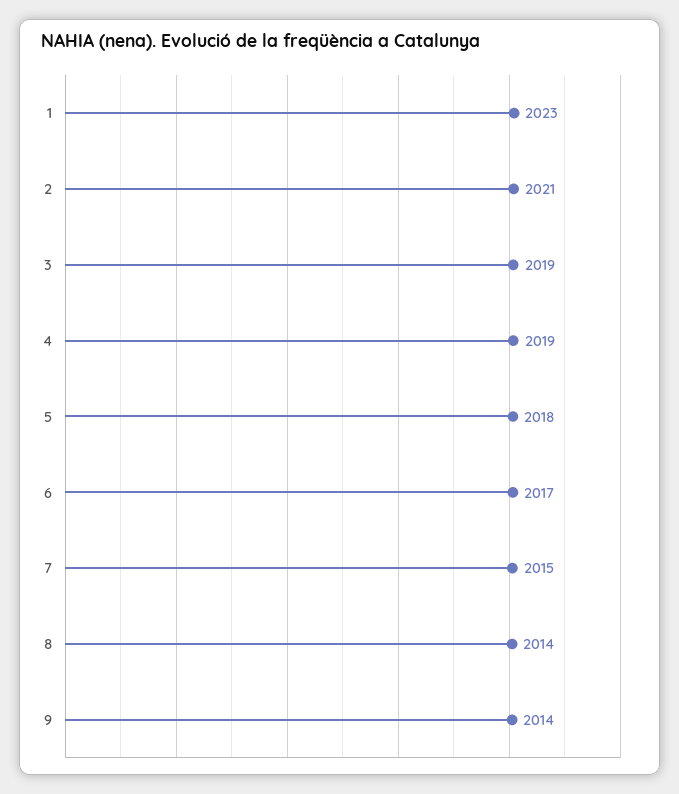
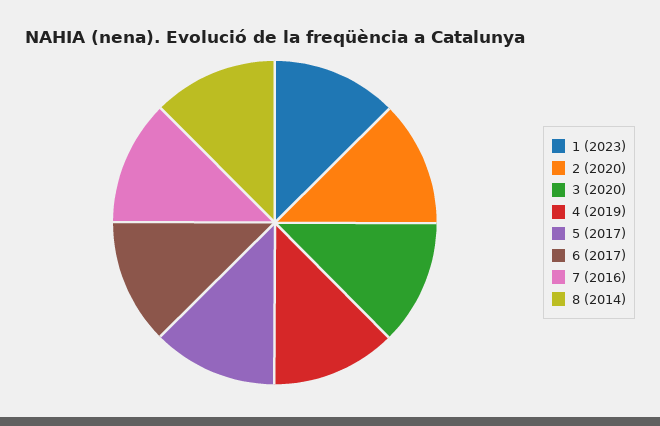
2: 2021 -> 2020
3: 2019 -> 2020
5: 2018 -> 2017
7: 2015 -> 2016
9: 2014 -> none

